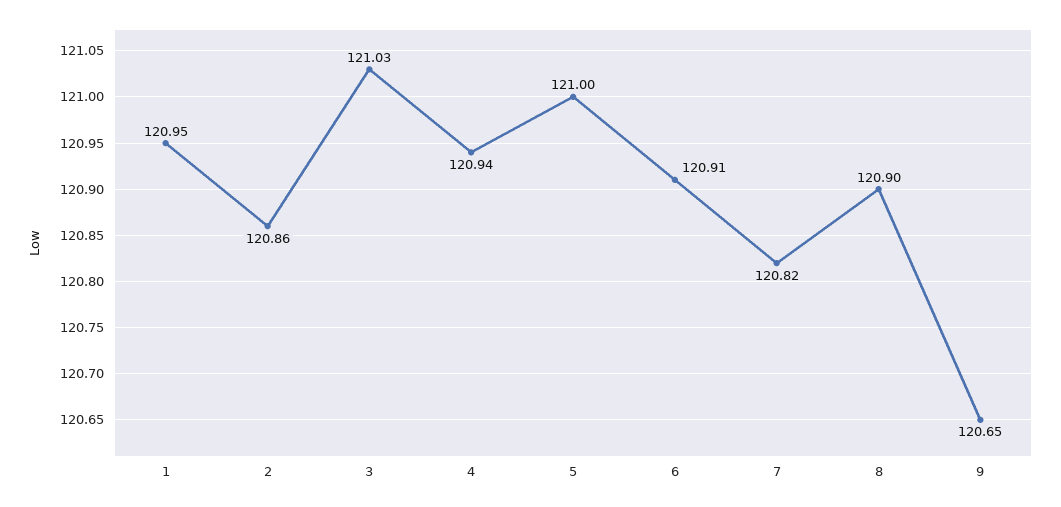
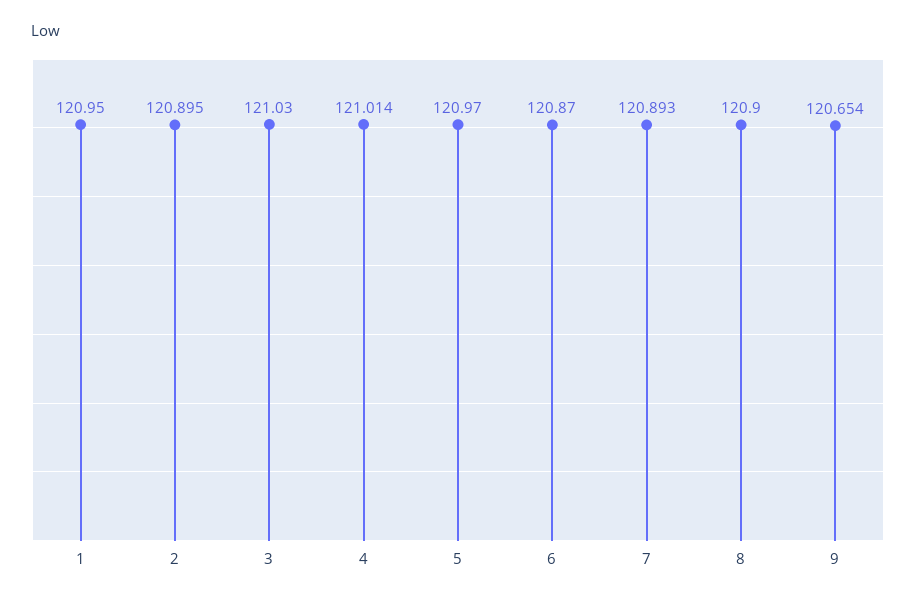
2: 120.86 -> 120.895
4: 120.94 -> 121.014
5: 121 -> 120.97
6: 120.91 -> 120.87
7: 120.82 -> 120.893

